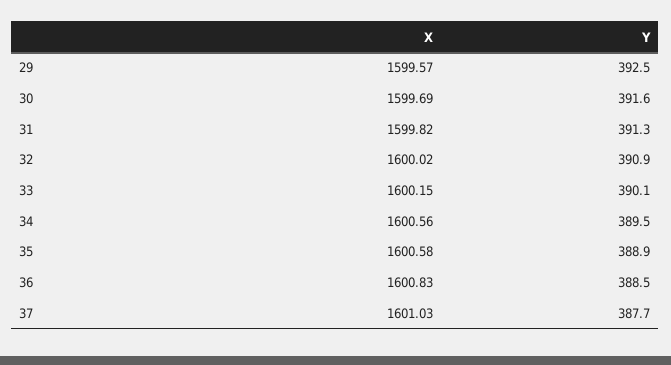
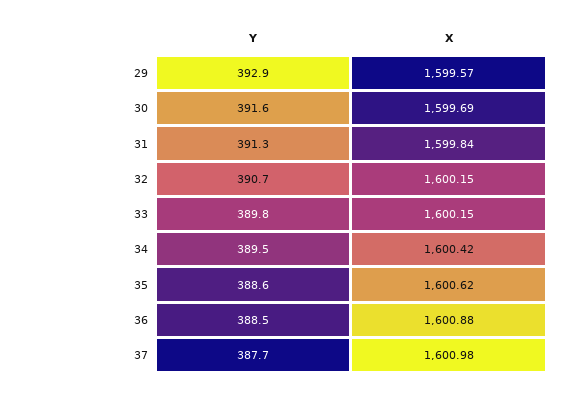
Y, 29: 392.5 -> 392.9
X, 31: 1599.82 -> 1599.84
X, 32: 1600.02 -> 1600.15
Y, 32: 390.9 -> 390.7
Y, 33: 390.1 -> 389.8
X, 34: 1600.56 -> 1600.42
X, 35: 1600.58 -> 1600.62
Y, 35: 388.9 -> 388.6
X, 36: 1600.83 -> 1600.88
X, 37: 1601.03 -> 1600.98

